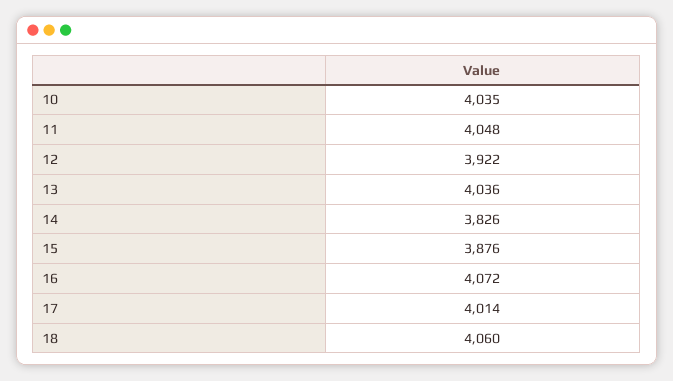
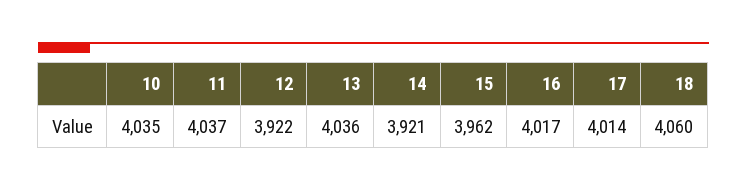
11: 4048 -> 4037
14: 3826 -> 3921
15: 3876 -> 3962
16: 4072 -> 4017

